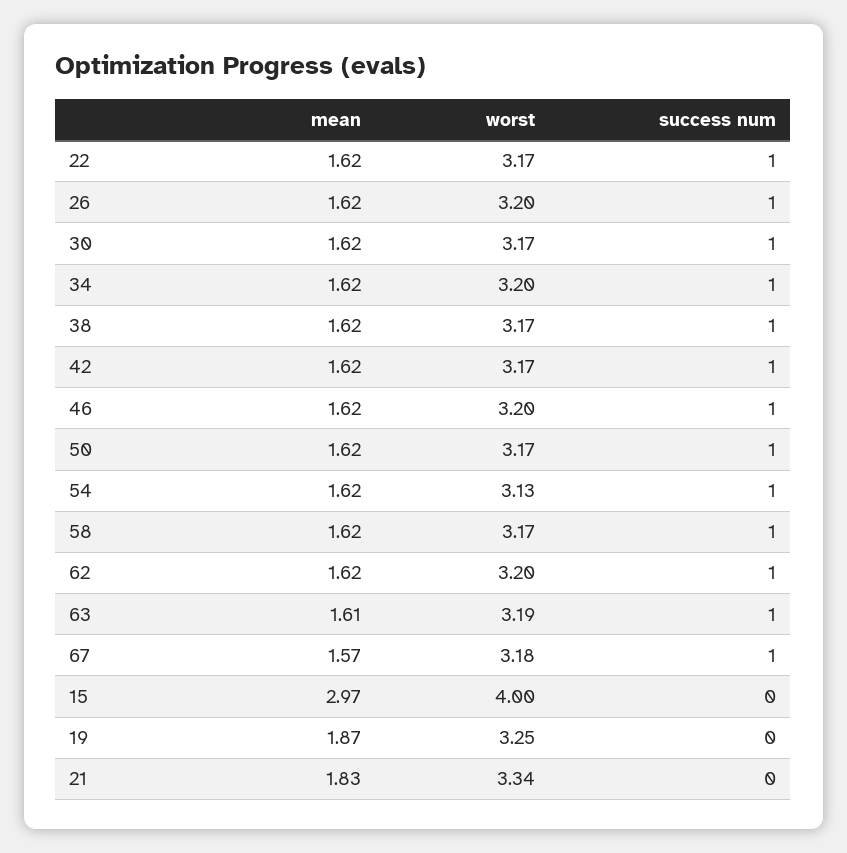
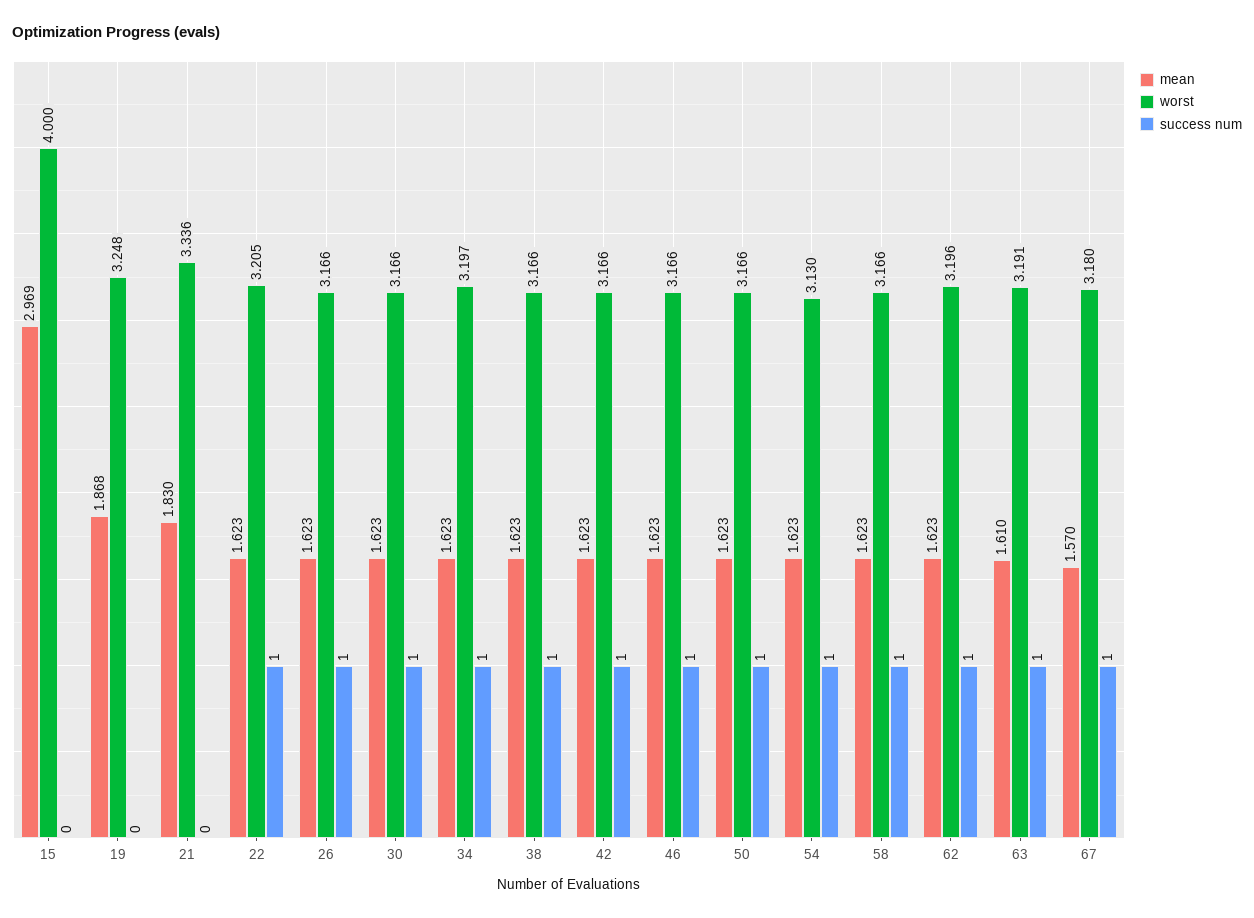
worst, 22: 3.17 -> 3.205
worst, 26: 3.2 -> 3.166
worst, 46: 3.2 -> 3.166

